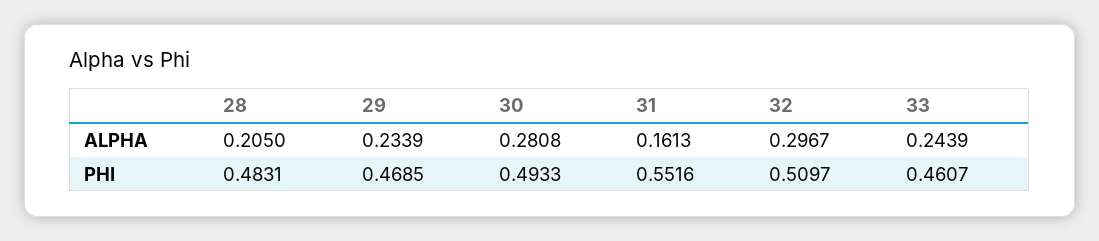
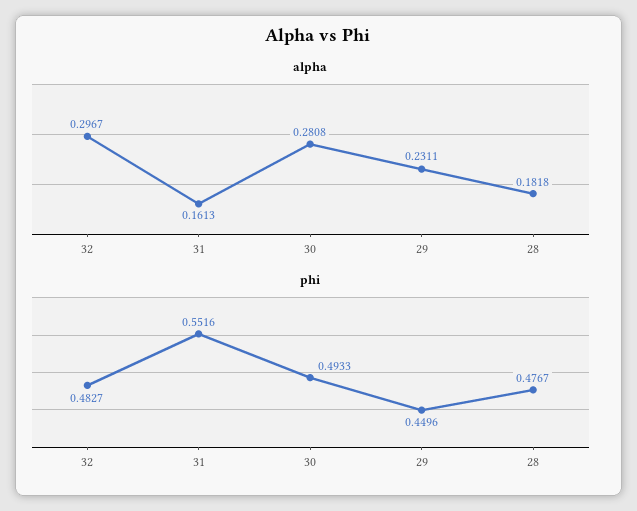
ALPHA, 28: 0.205 -> 0.1818
ALPHA, 29: 0.2339 -> 0.2311
ALPHA, 33: 0.2439 -> none
PHI, 28: 0.4831 -> 0.4767
PHI, 29: 0.4685 -> 0.4496
PHI, 32: 0.5097 -> 0.4827
PHI, 33: 0.4607 -> none

